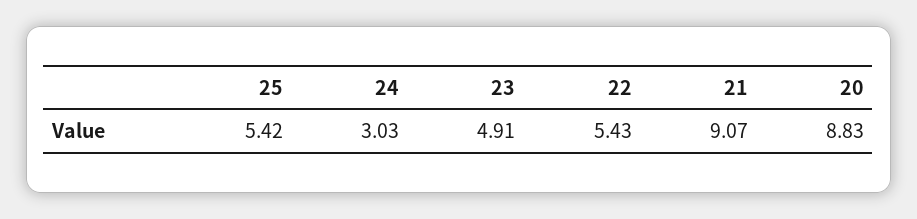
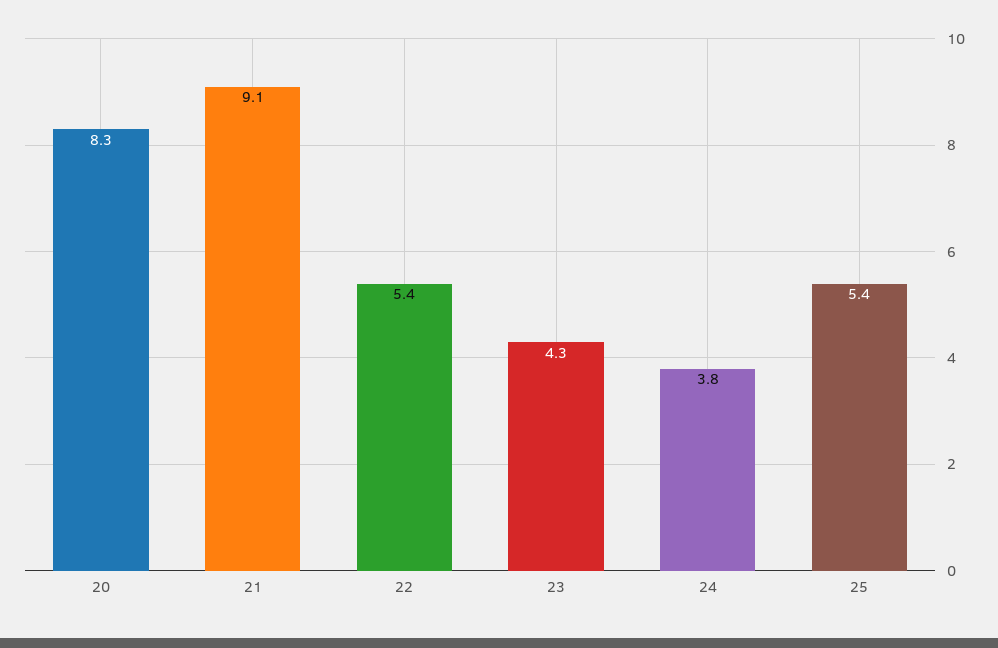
24: 3.03 -> 3.8
23: 4.91 -> 4.3
20: 8.83 -> 8.3

